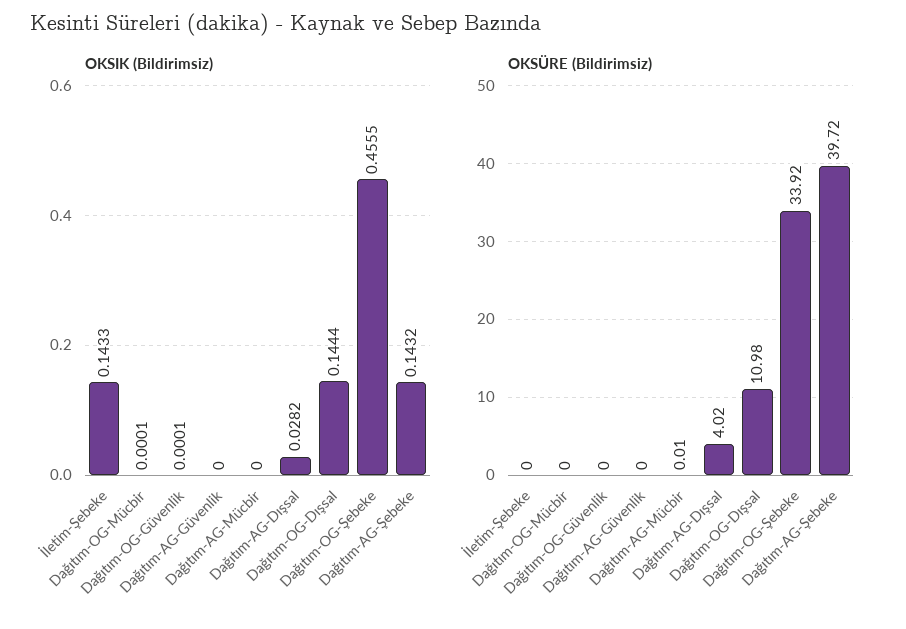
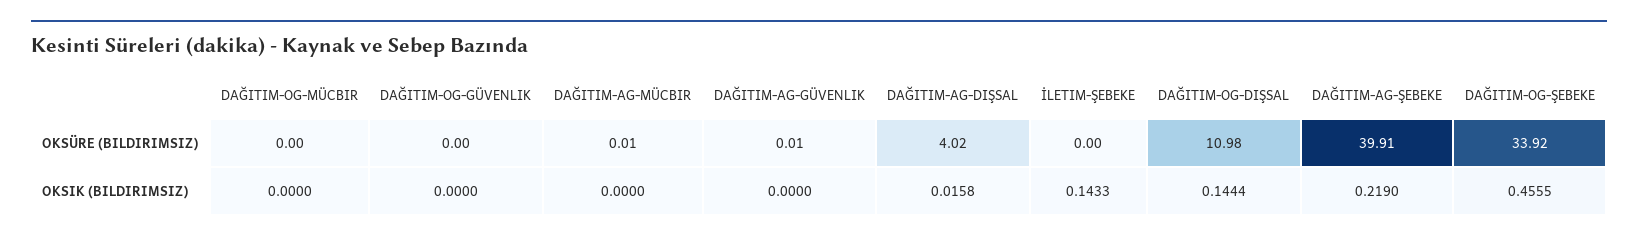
OKSIK (Bildirimsiz), Dağıtım-OG-Mücbir: 0.0001 -> 0
OKSIK (Bildirimsiz), Dağıtım-OG-Güvenlik: 0.0001 -> 0
OKSIK (Bildirimsiz), Dağıtım-AG-Dışsal: 0.0282 -> 0.0158
OKSIK (Bildirimsiz), Dağıtım-AG-Şebeke: 0.1432 -> 0.219
OKSÜRE (Bildirimsiz), Dağıtım-AG-Güvenlik: 0 -> 0.01
OKSÜRE (Bildirimsiz), Dağıtım-AG-Şebeke: 39.72 -> 39.91

